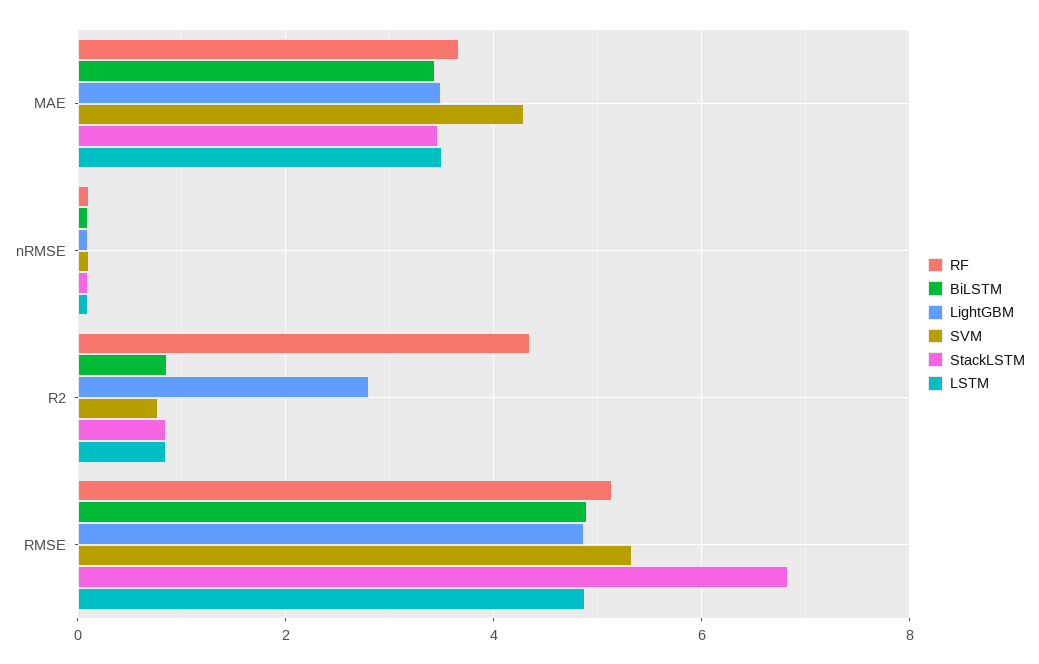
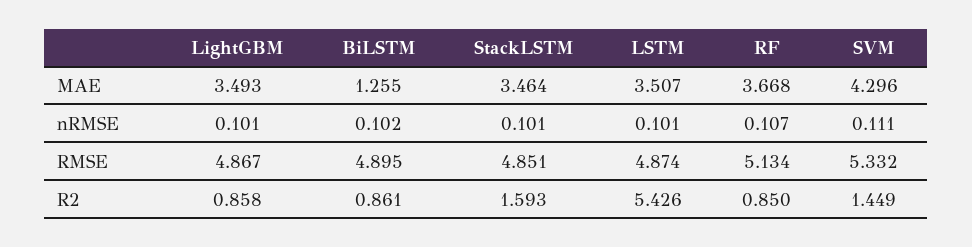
BiLSTM, MAE: 3.4 -> 1.255
RF, R2: 4.4 -> 0.85
LightGBM, R2: 2.8 -> 0.858
SVM, R2: 0.8 -> 1.449
StackLSTM, R2: 0.8 -> 1.593
LSTM, R2: 0.8 -> 5.426
StackLSTM, RMSE: 6.8 -> 4.851

